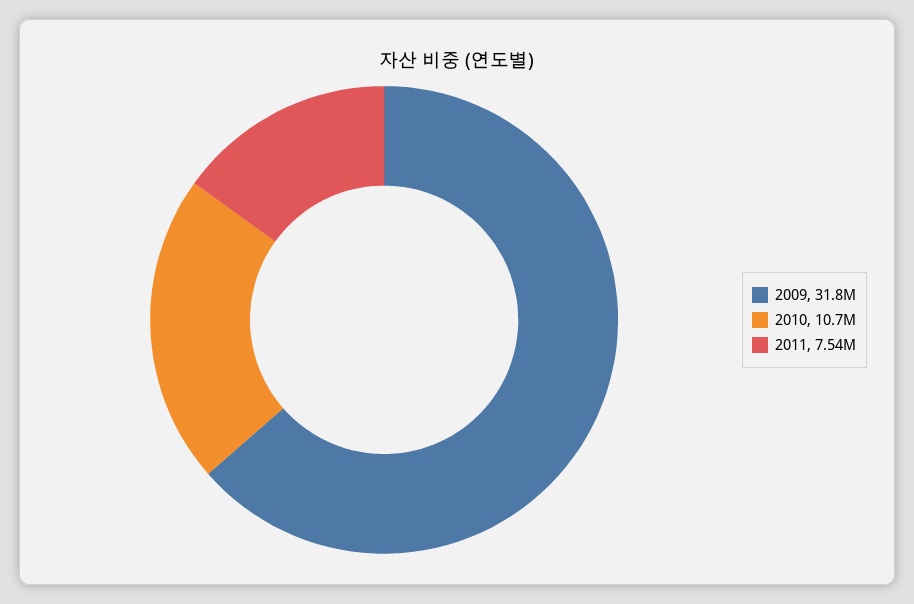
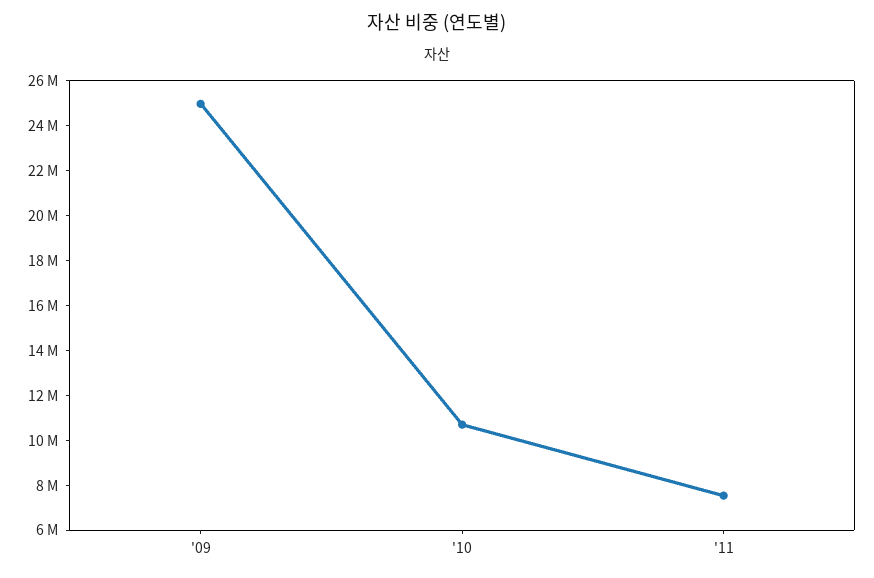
2009: 31800000 -> 25000000

